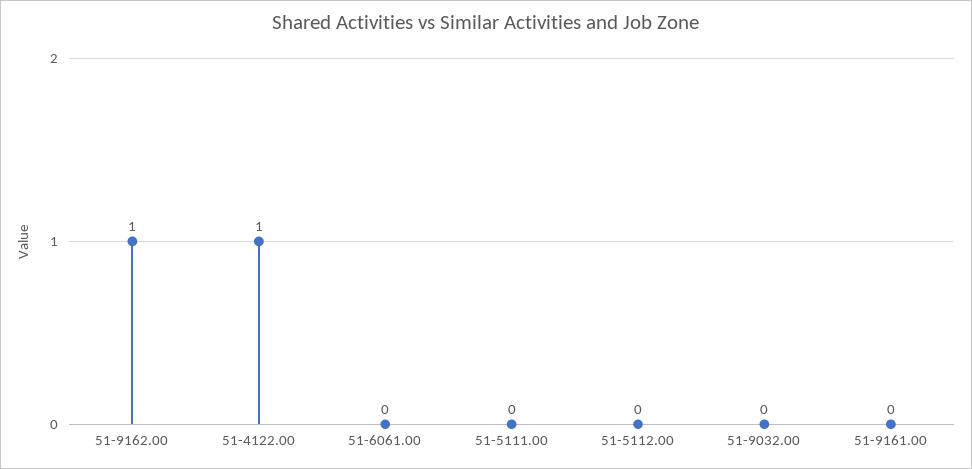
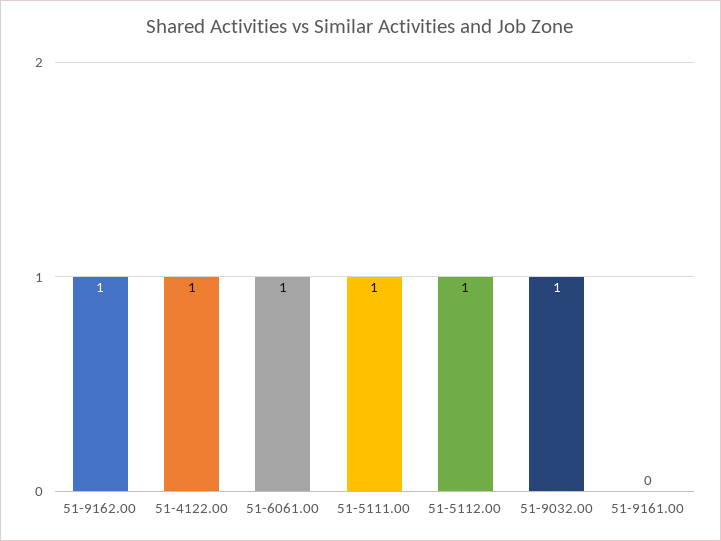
51-6061.00: 0 -> 1
51-5111.00: 0 -> 1
51-5112.00: 0 -> 1
51-9032.00: 0 -> 1

